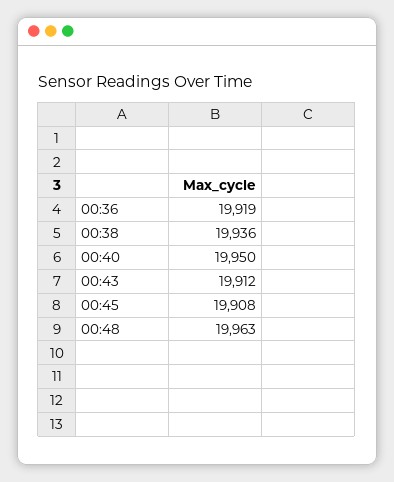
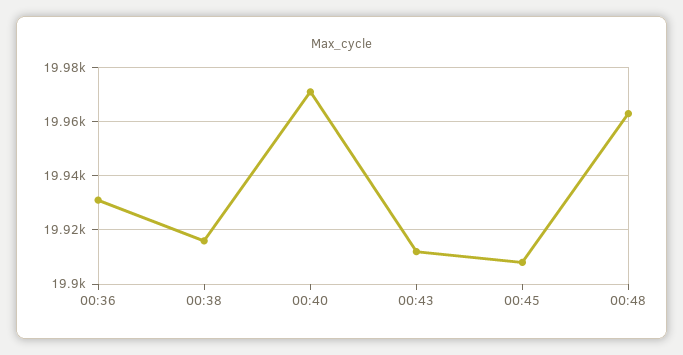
00:36: 19919 -> 19930
00:38: 19936 -> 19915
00:40: 19950 -> 19970

